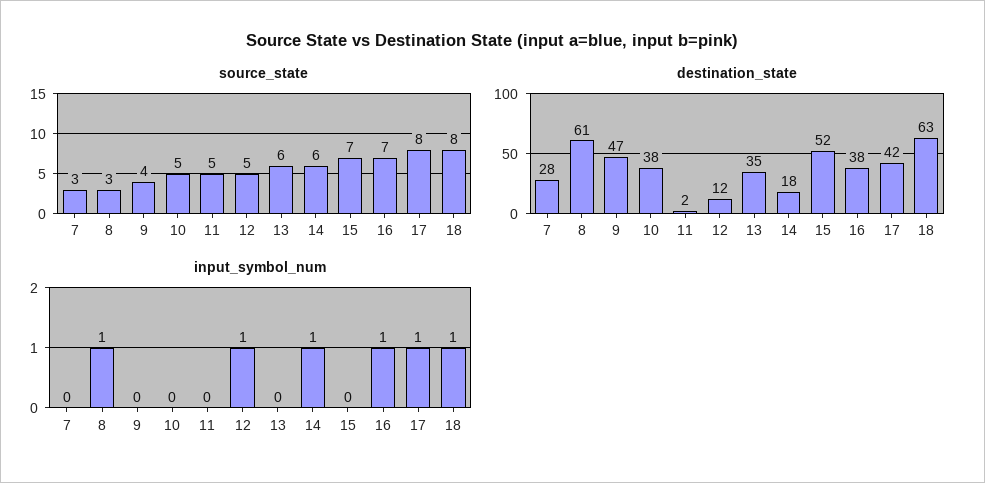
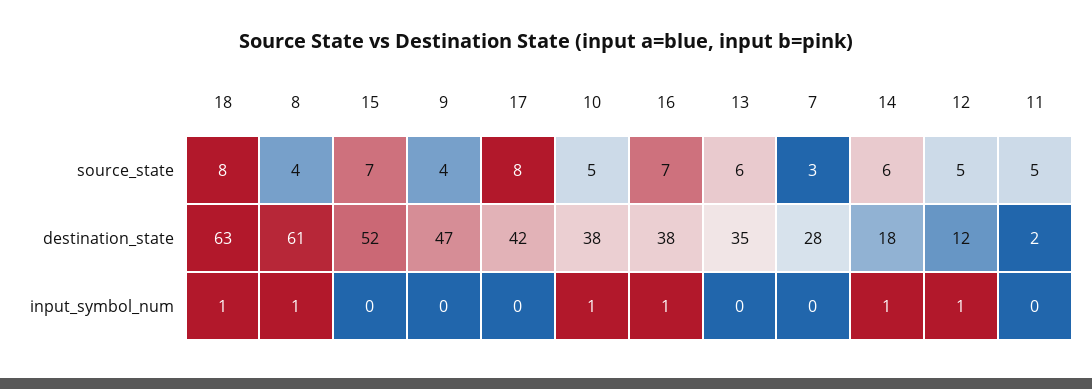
source_state, 8: 3 -> 4
input_symbol_num, 10: 0 -> 1
input_symbol_num, 17: 1 -> 0

